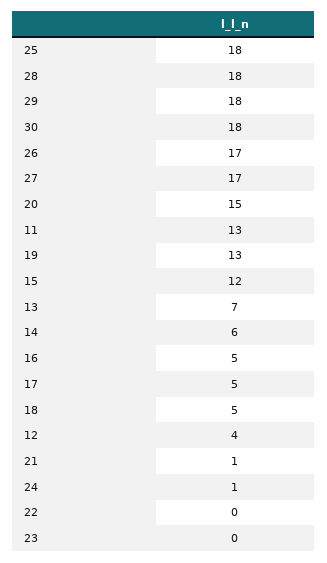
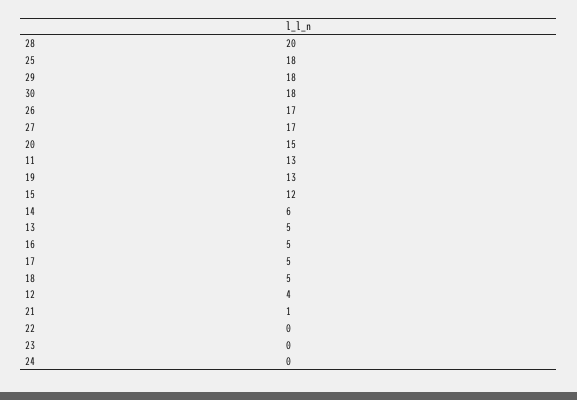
28: 18 -> 20
13: 7 -> 5
24: 1 -> 0

